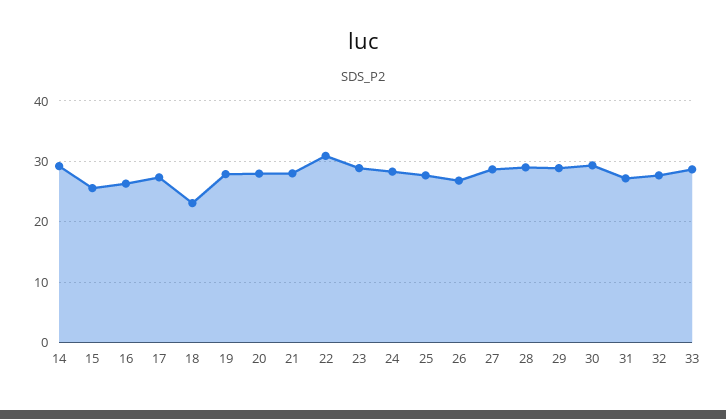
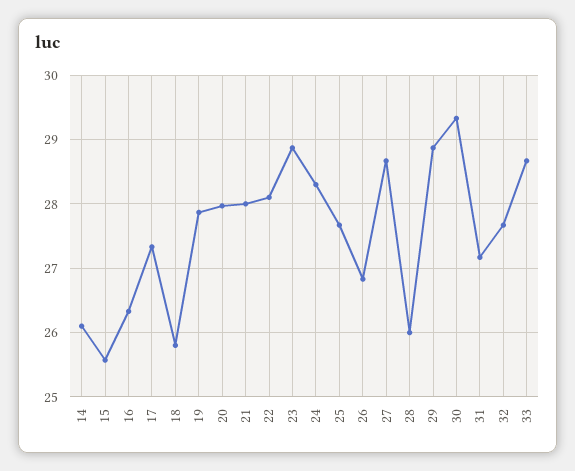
14: 29 -> 26.1
18: 23 -> 25.8
22: 31 -> 28.1
28: 29 -> 26

